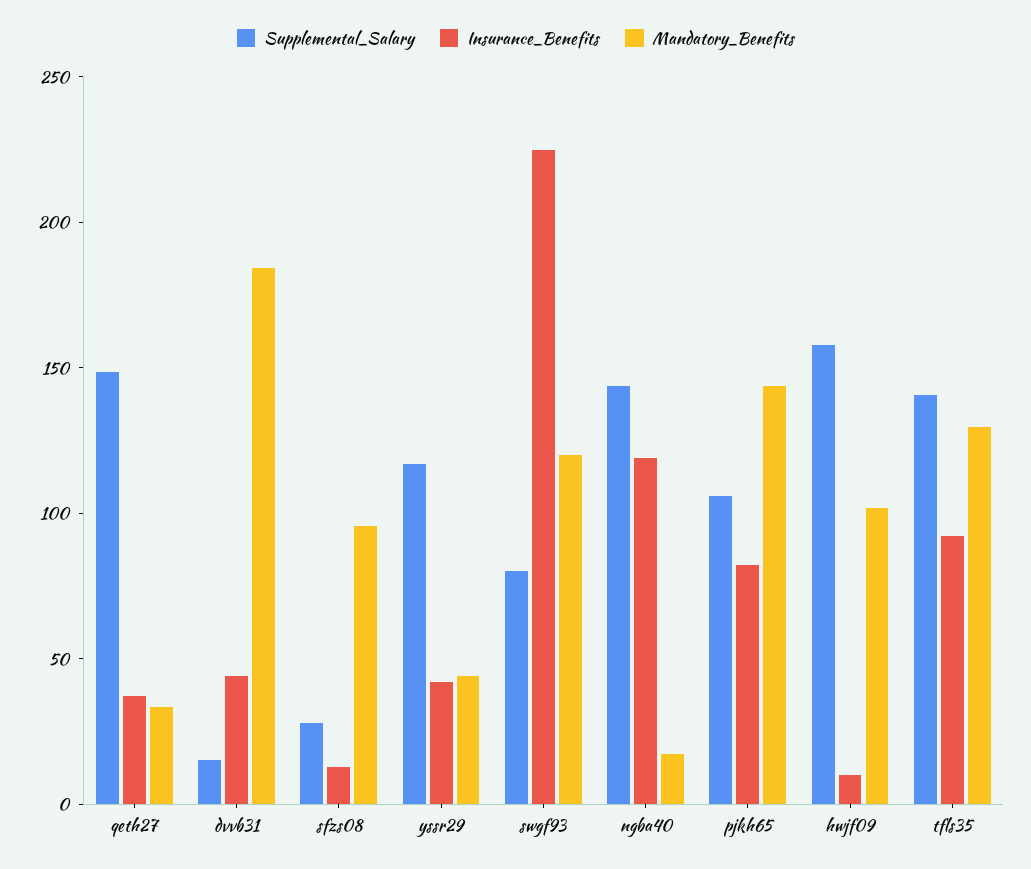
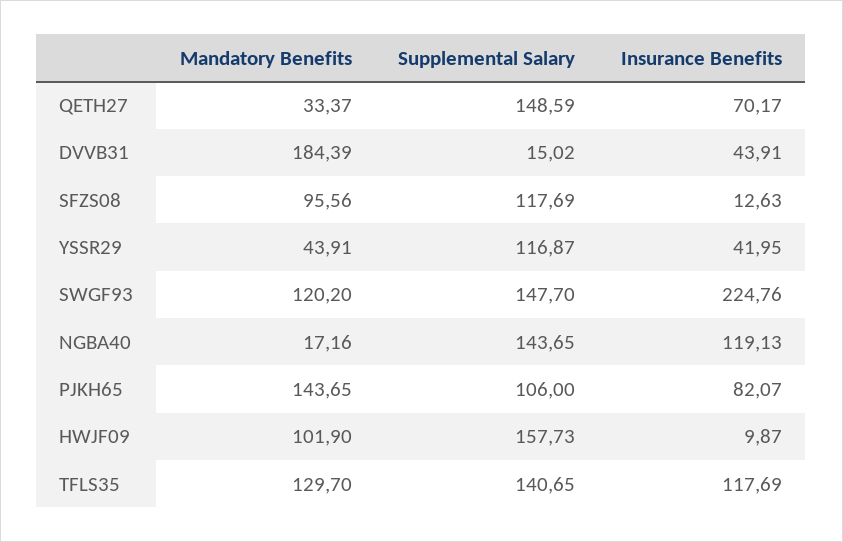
Insurance_Benefits, qeth27: 40 -> 70.17
Supplemental_Salary, sfzs08: 30 -> 117.69
Supplemental_Salary, swgf93: 80 -> 147.7
Insurance_Benefits, tfls35: 90 -> 117.69

